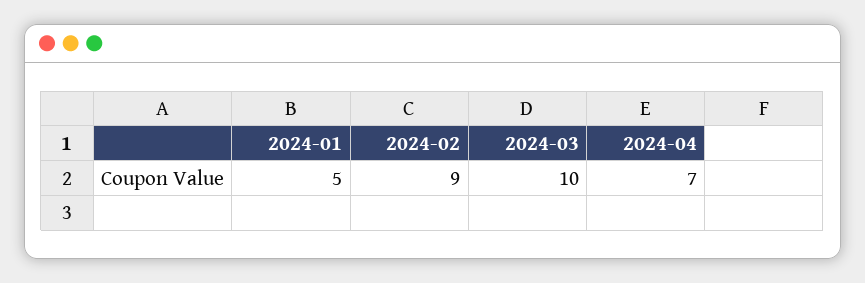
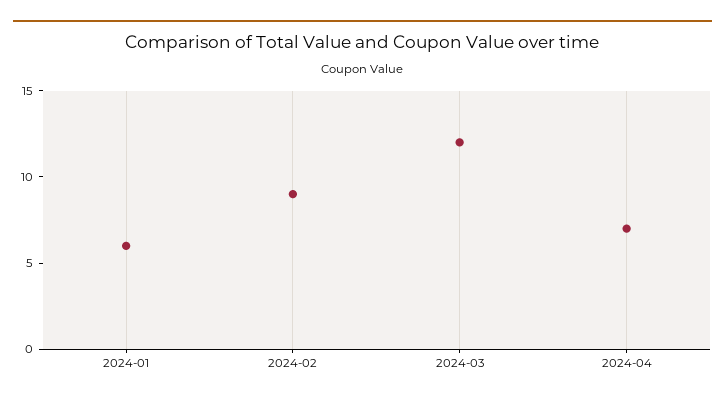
2024-01: 5 -> 6
2024-03: 10 -> 12

